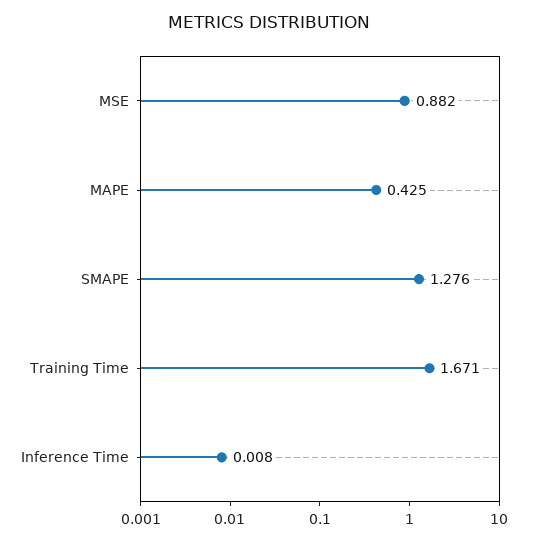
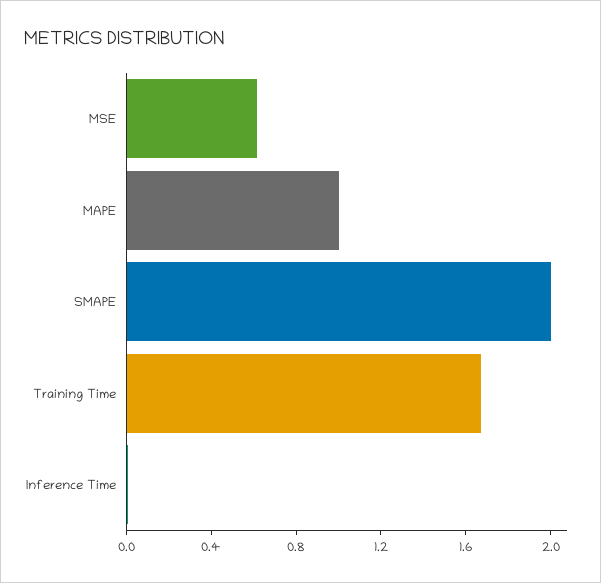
MSE: 0.882 -> 0.6
MAPE: 0.425 -> 1
SMAPE: 1.276 -> 2

